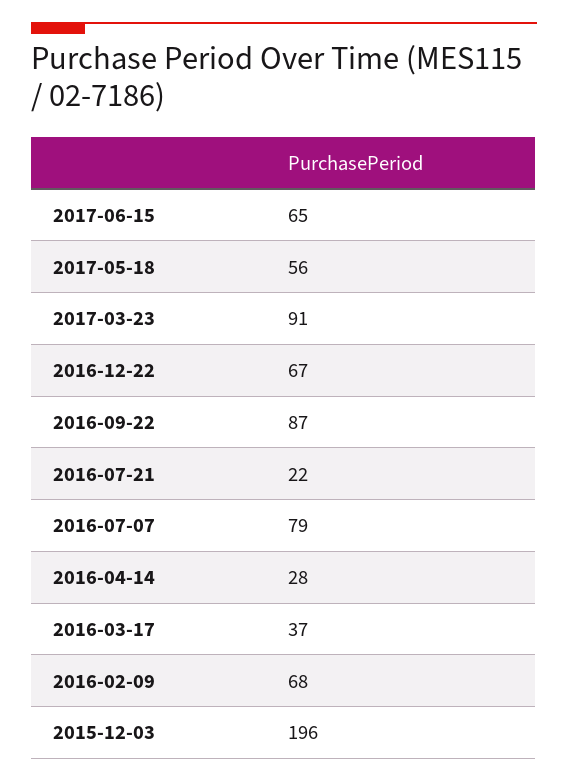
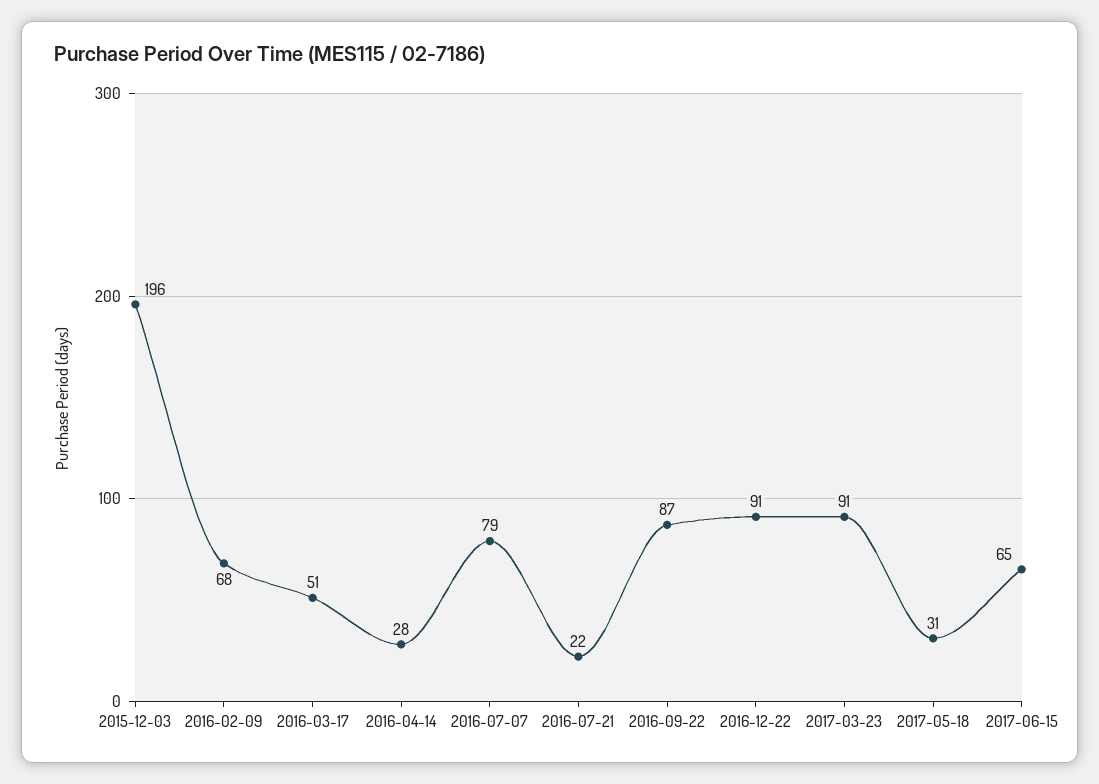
2017-05-18: 56 -> 31
2016-12-22: 67 -> 91
2016-03-17: 37 -> 51

